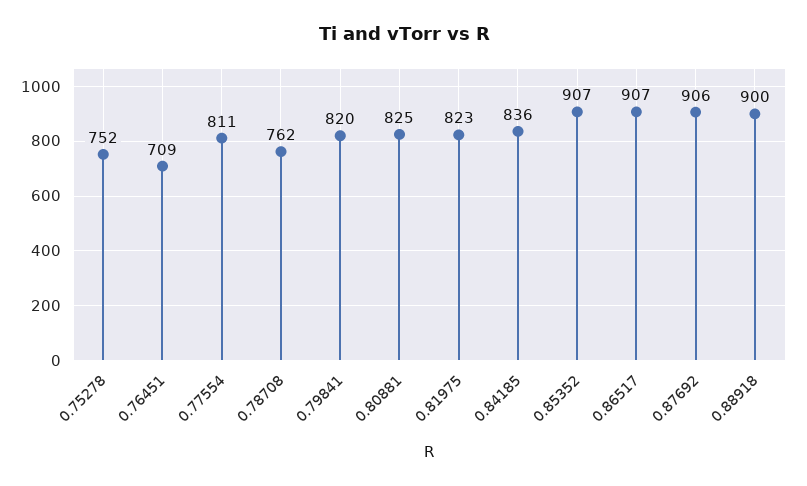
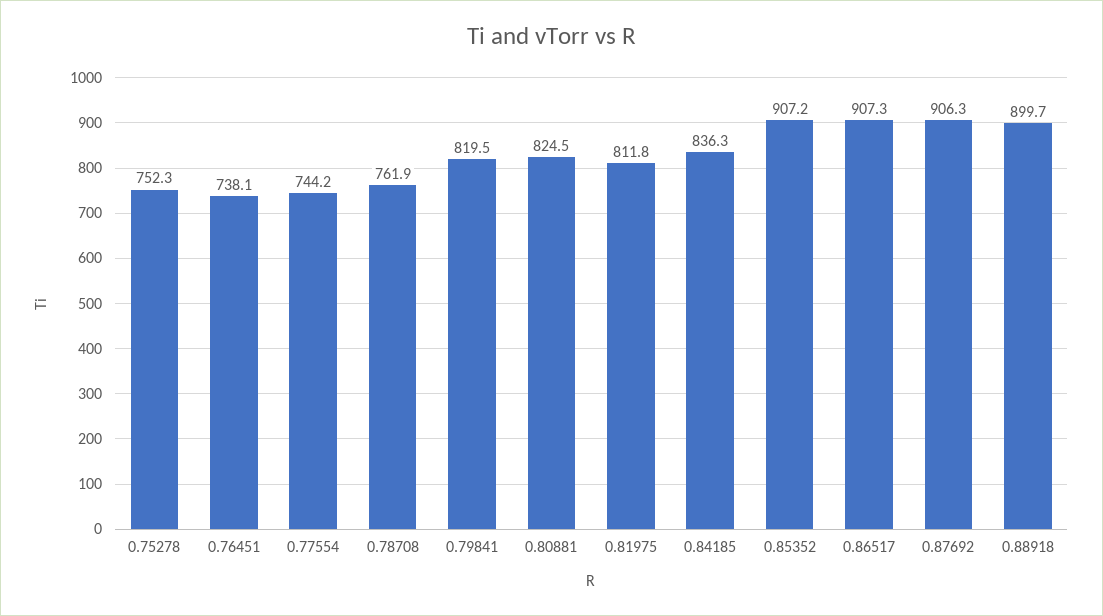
0.76451: 709 -> 738.1
0.77554: 811 -> 744.2
0.81975: 823 -> 811.8

